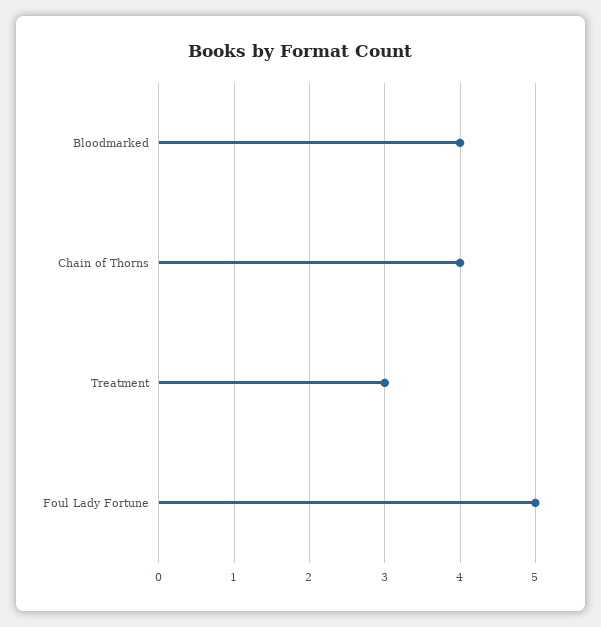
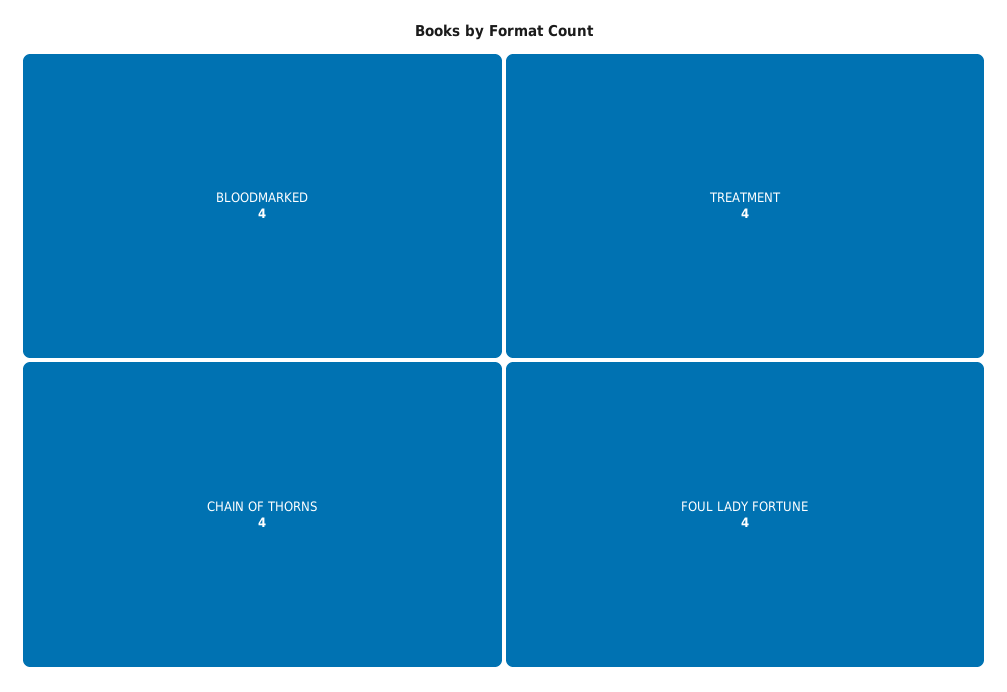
Treatment: 3 -> 4
Foul Lady Fortune: 5 -> 4

